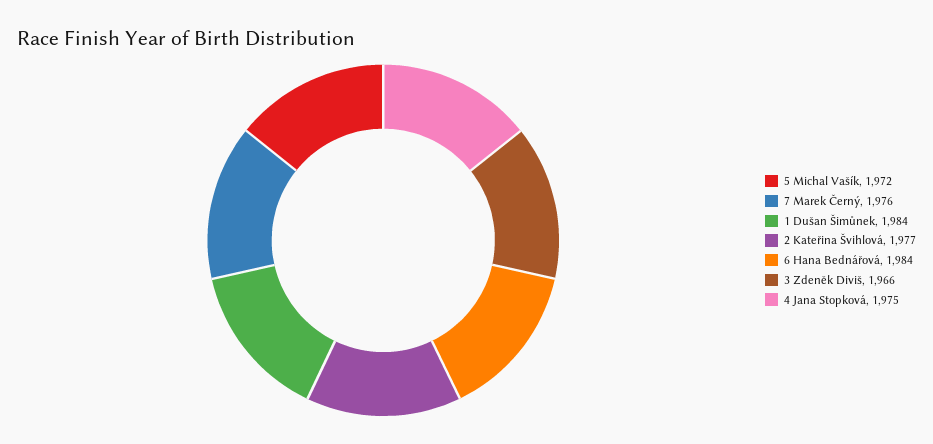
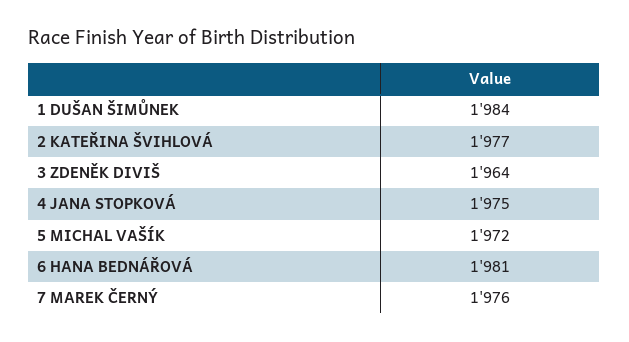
6 Hana Bednářová: 1984 -> 1981
3 Zdeněk Diviš: 1966 -> 1964

